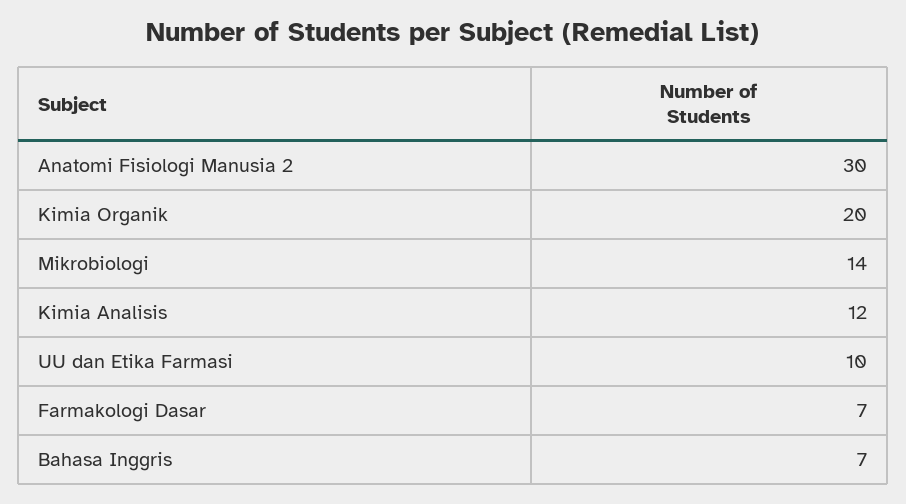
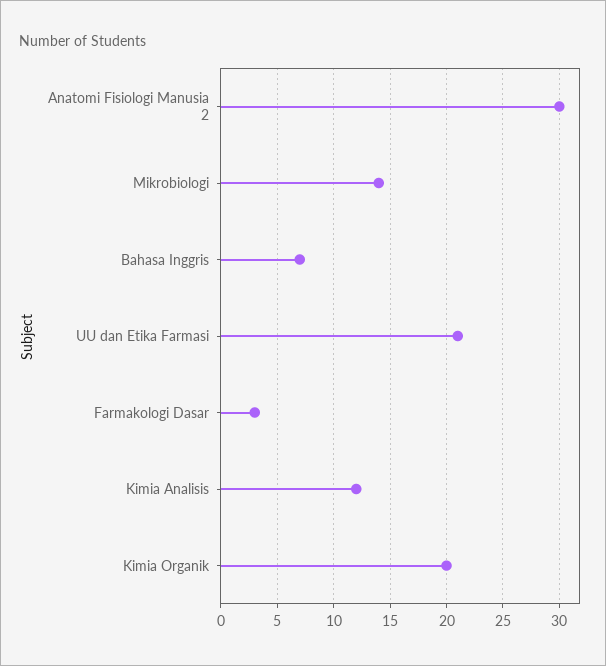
UU dan Etika Farmasi: 10 -> 21
Farmakologi Dasar: 7 -> 3

